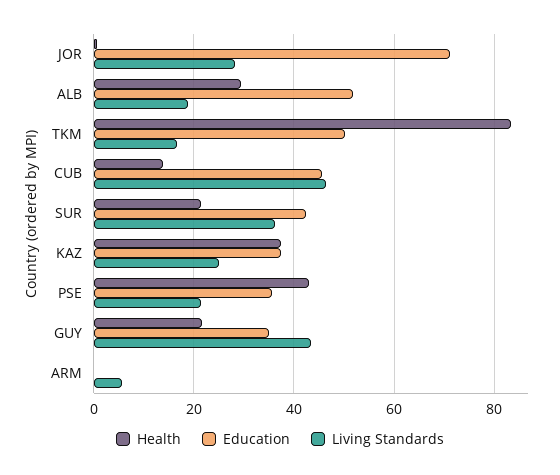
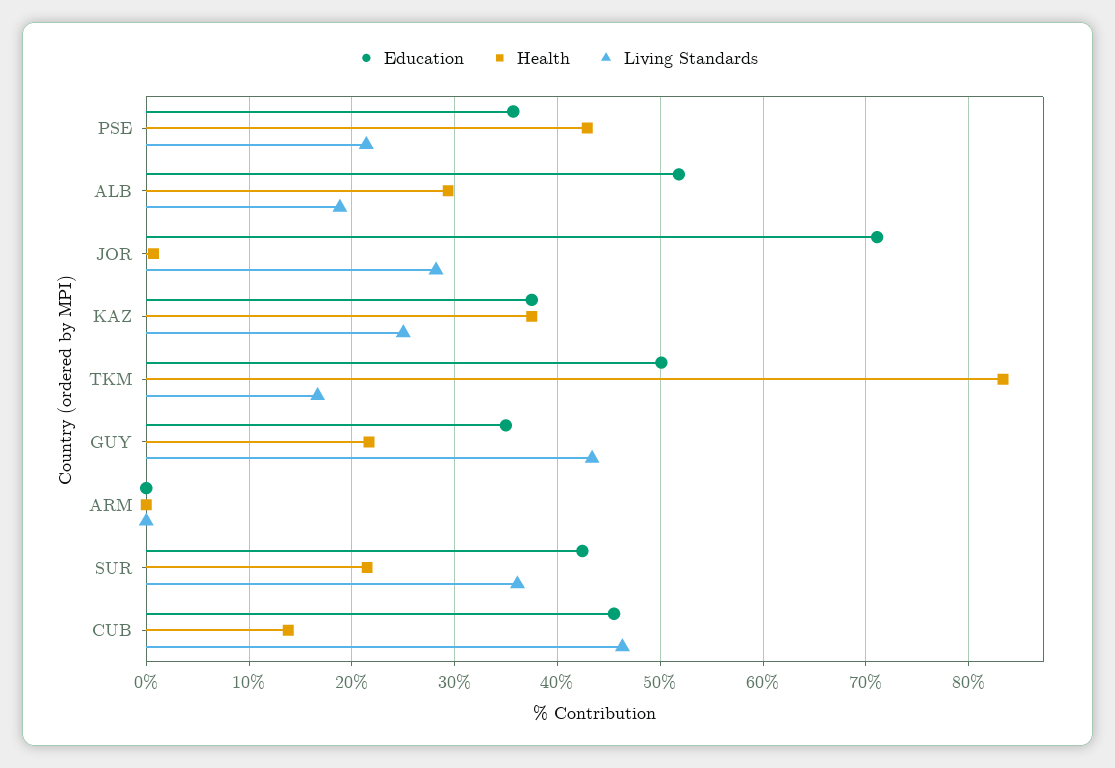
Living Standards, ARM: 6 -> 0

